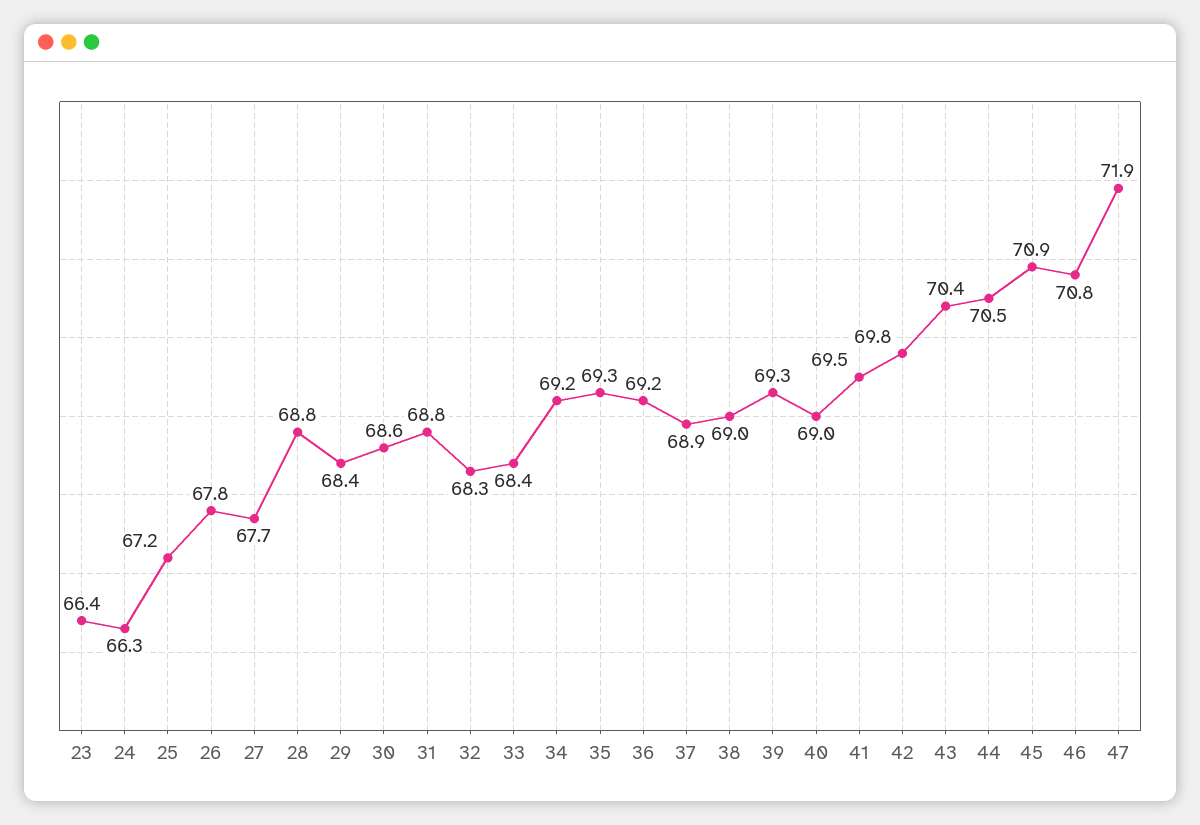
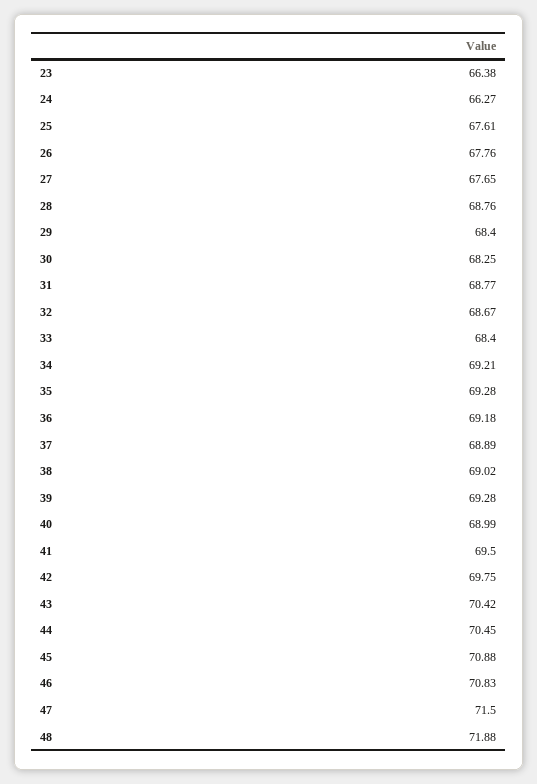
25: 67.2 -> 67.61
30: 68.6 -> 68.25
32: 68.3 -> 68.67
47: 71.9 -> 71.5
48: none -> 71.88

